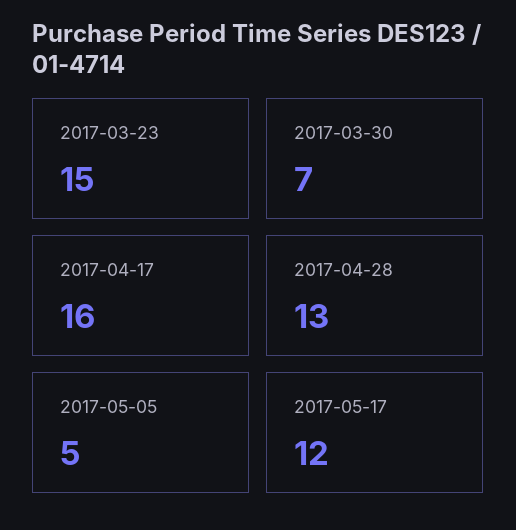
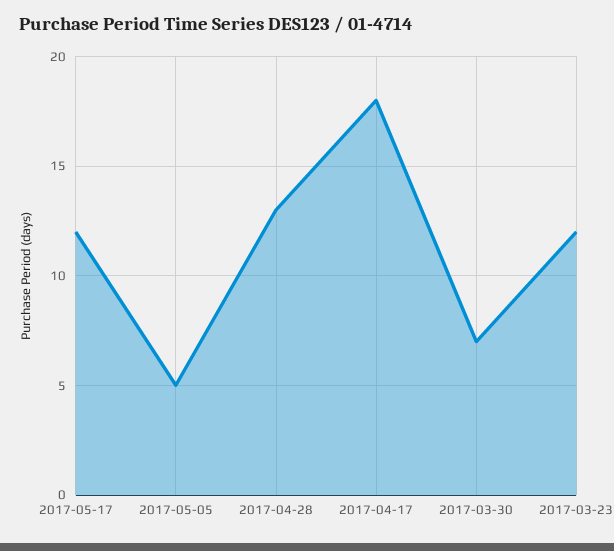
2017-03-23: 15 -> 12
2017-04-17: 16 -> 18

